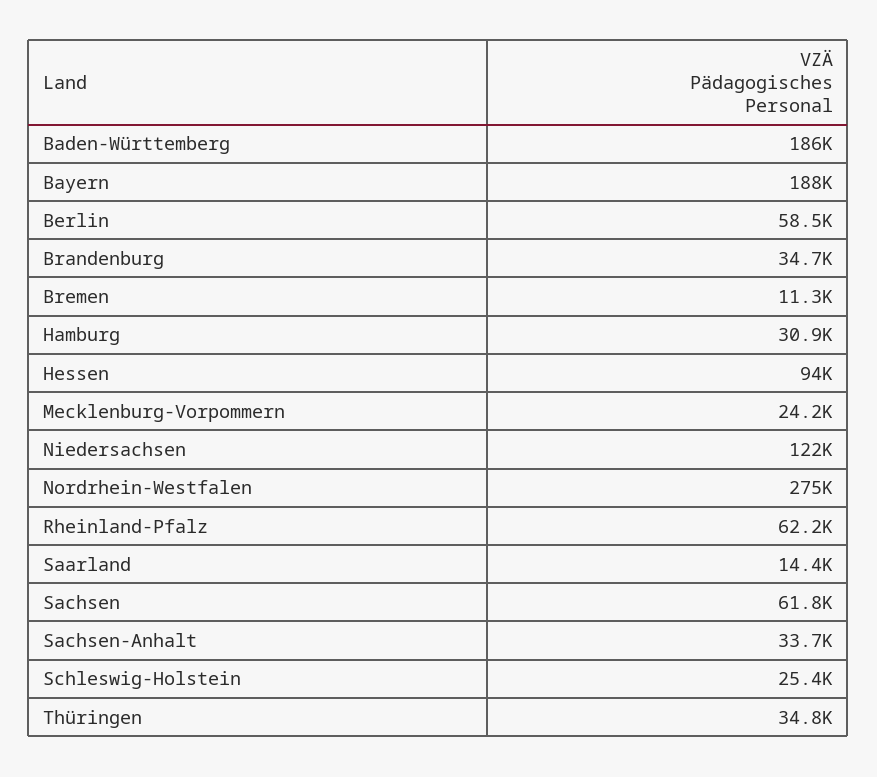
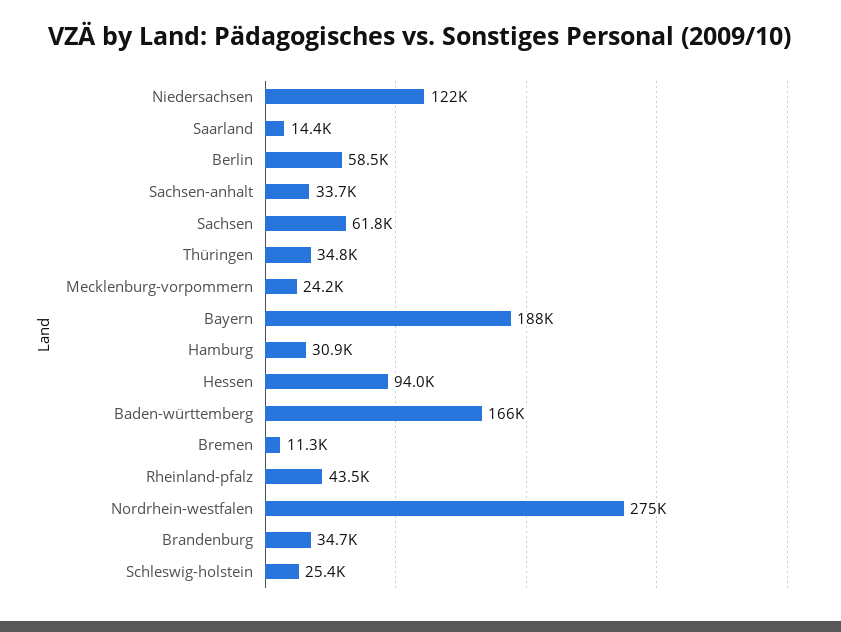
Baden-Württemberg: 186000 -> 166000
Rheinland-Pfalz: 62200 -> 43500

